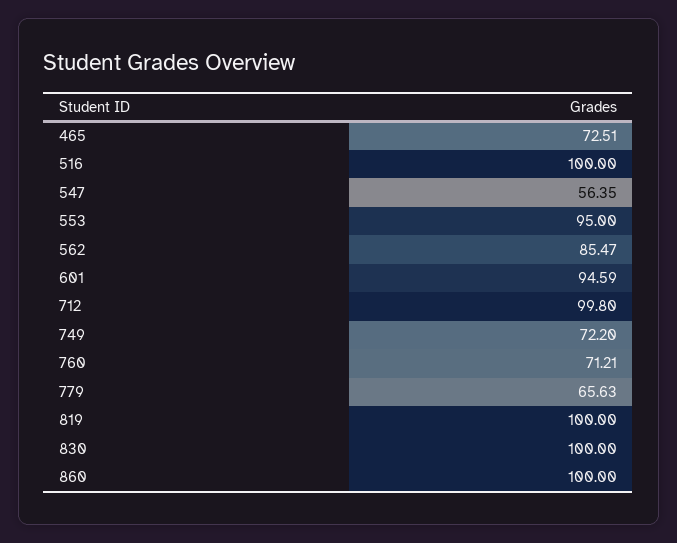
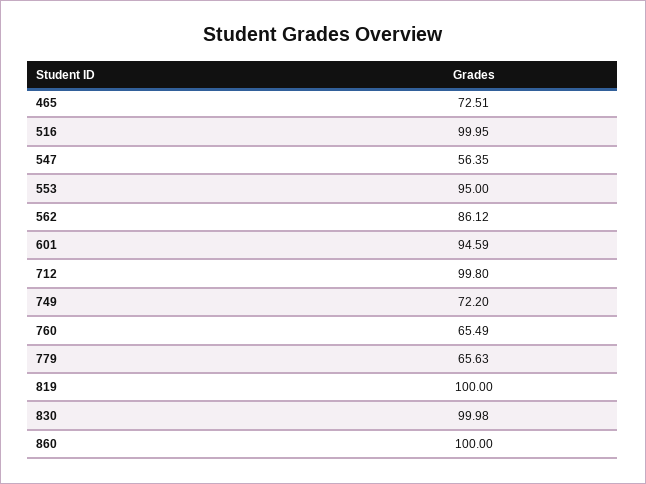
516: 100 -> 99.95
562: 85.47 -> 86.12
760: 71.21 -> 65.49
830: 100 -> 99.98

